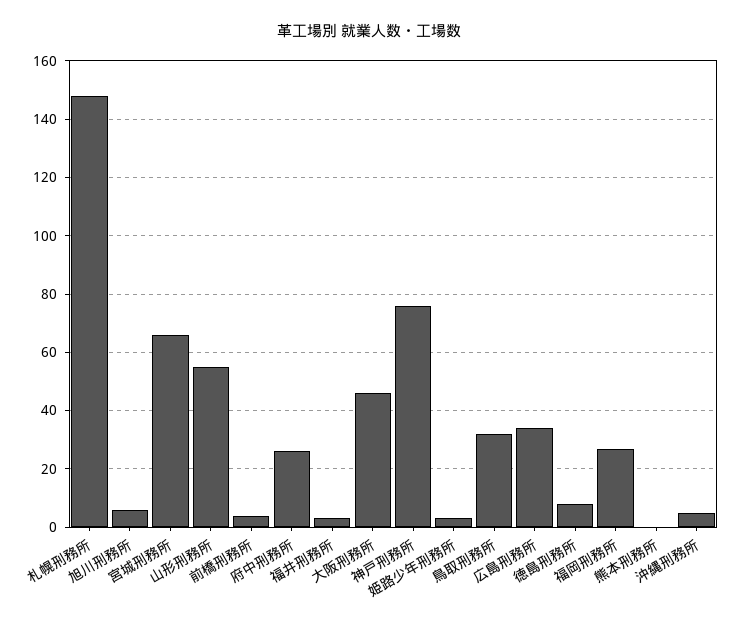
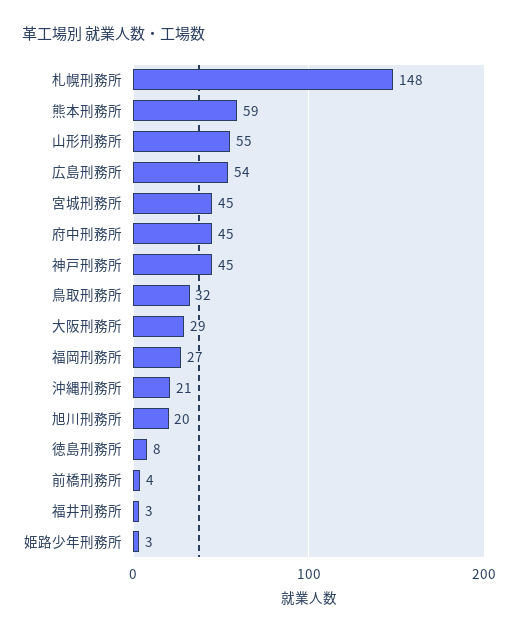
旭川刑務所: 5 -> 20
宮城刑務所: 65 -> 45
府中刑務所: 25 -> 45
大阪刑務所: 45 -> 29
神戸刑務所: 75 -> 45
広島刑務所: 35 -> 54
熊本刑務所: 0 -> 59
沖縄刑務所: 5 -> 21

